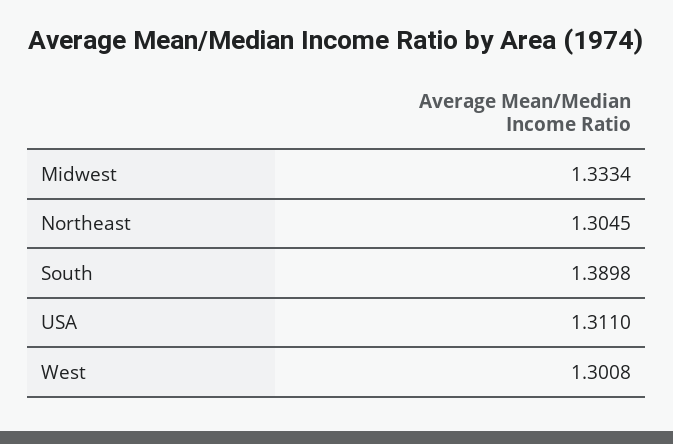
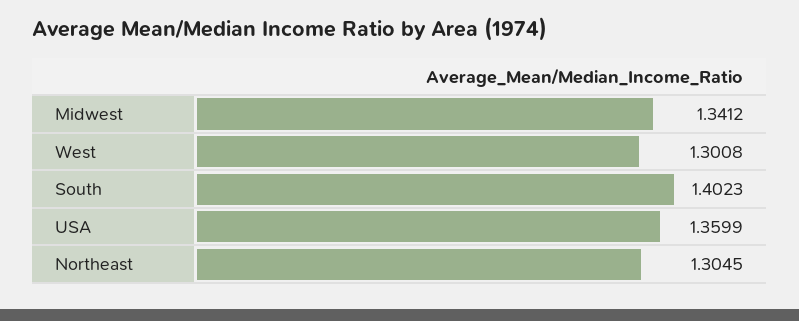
Midwest: 1.3334 -> 1.3412
South: 1.3898 -> 1.4023
USA: 1.311 -> 1.3599

